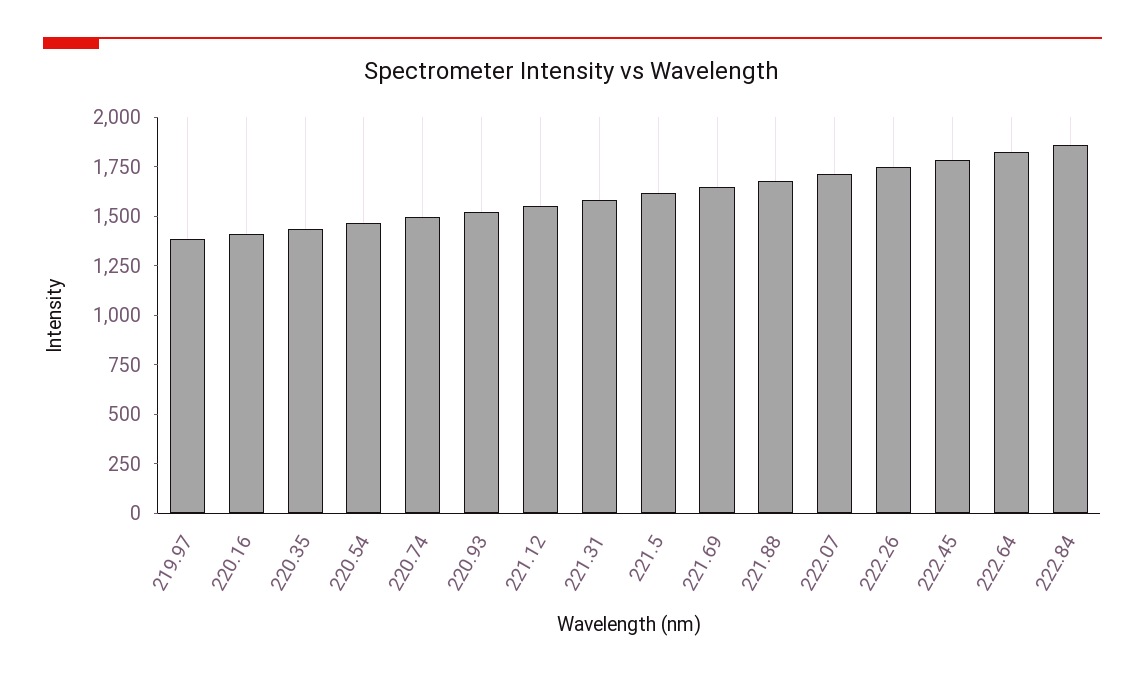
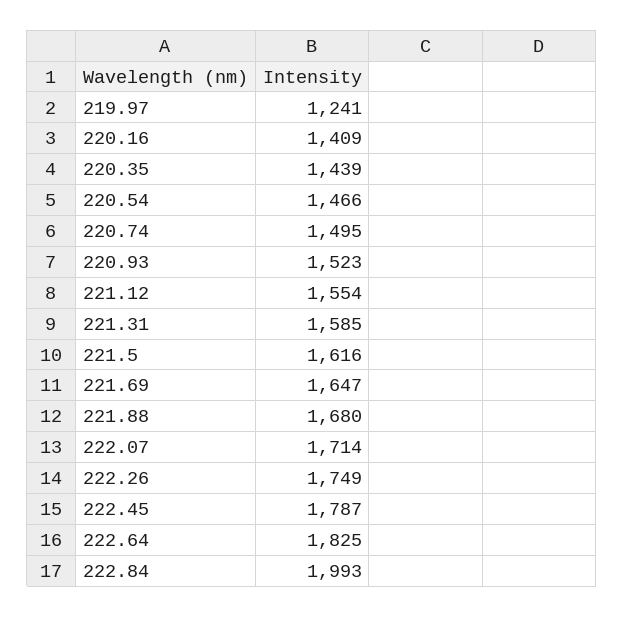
219.97: 1400 -> 1241
222.84: 1850 -> 1993

